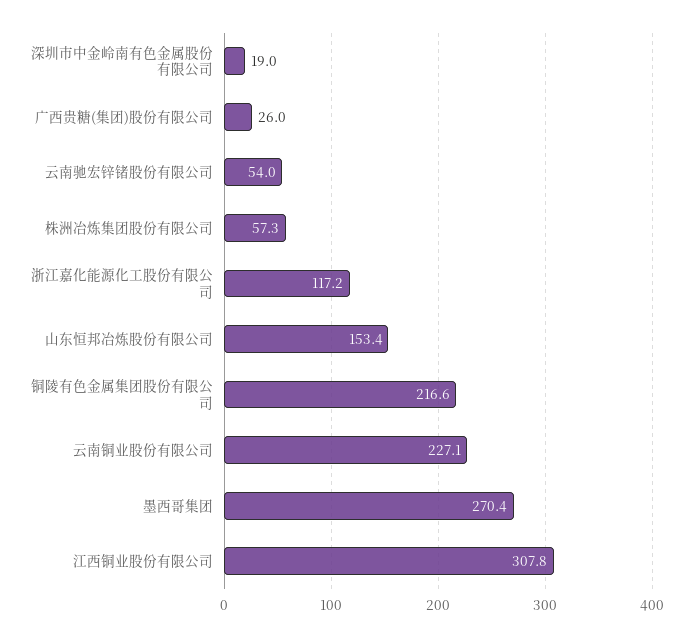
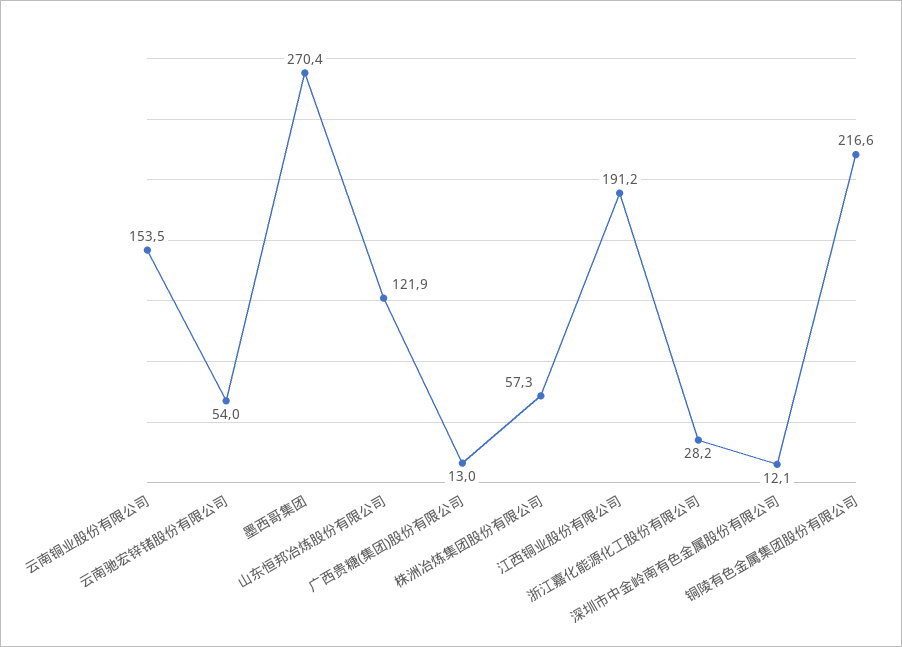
深圳市中金岭南有色金属股份有限公司: 19 -> 12.1
广西贵糖(集团)股份有限公司: 26 -> 13
浙江嘉化能源化工股份有限公司: 117.2 -> 28.2
山东恒邦冶炼股份有限公司: 153.4 -> 121.9
云南铜业股份有限公司: 227.1 -> 153.5
江西铜业股份有限公司: 307.8 -> 191.2

